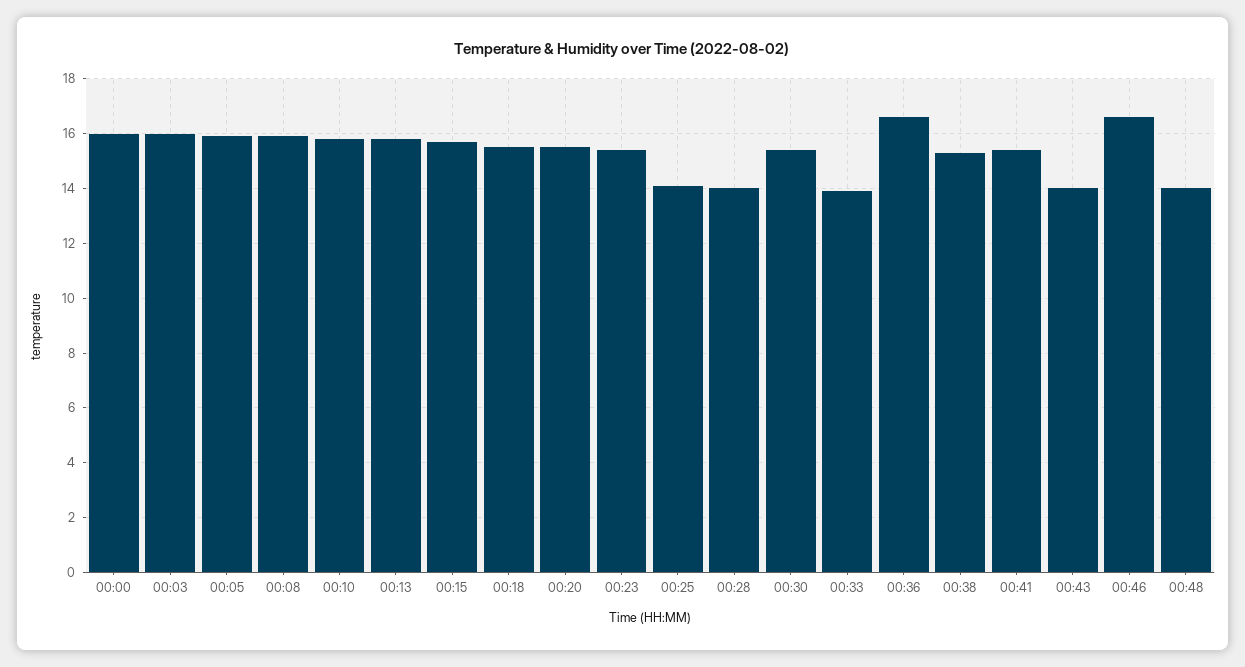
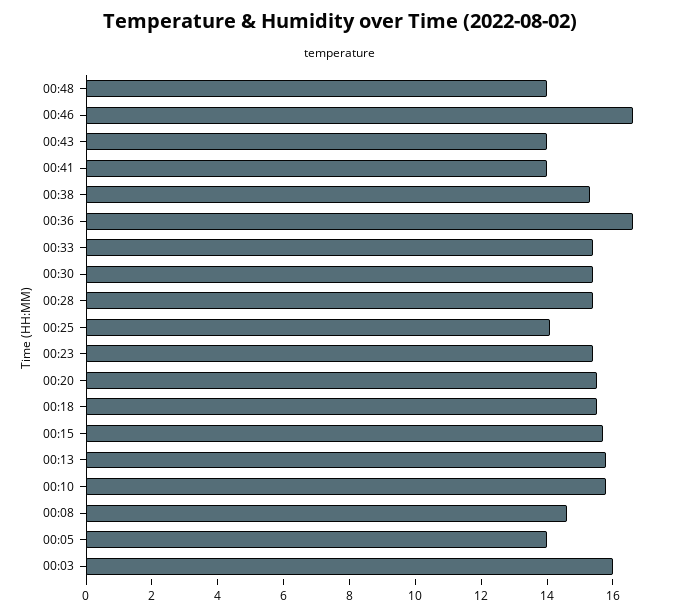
00:00: 16 -> none
00:05: 16 -> 14
00:08: 16 -> 14.5
00:28: 14 -> 15.5
00:33: 14 -> 15.5
00:41: 15.5 -> 14

